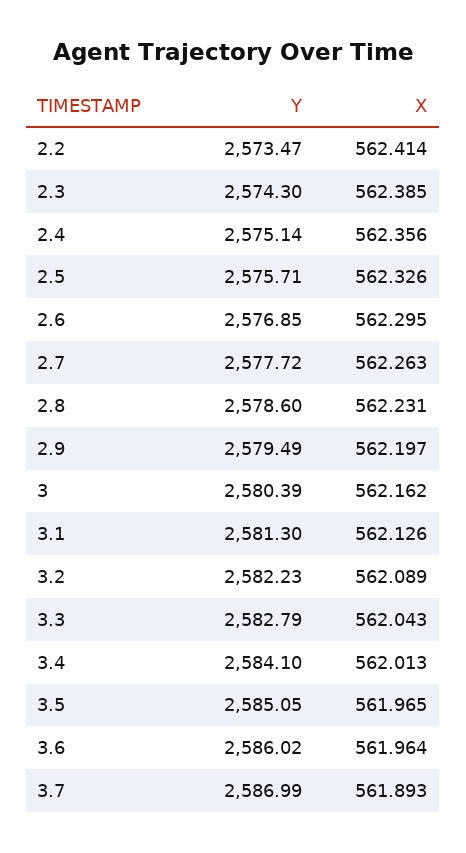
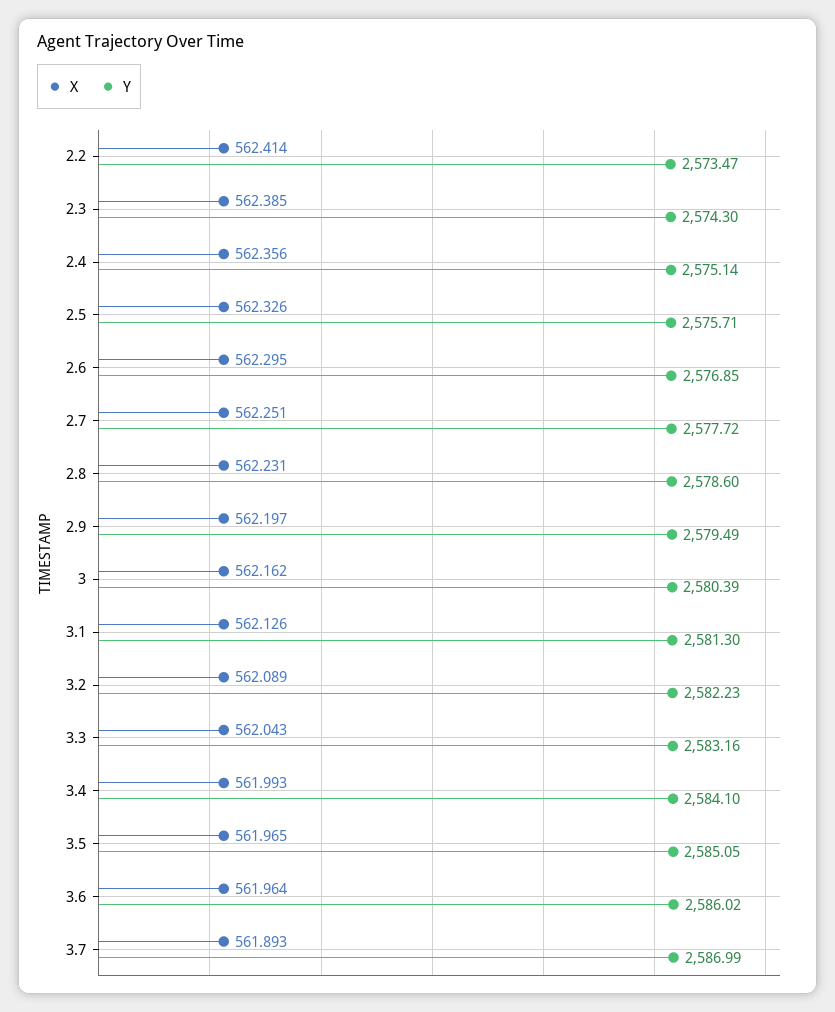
X, 2.7: 562.263 -> 562.251
Y, 3.3: 2582.79 -> 2583.16
X, 3.4: 562.013 -> 561.993

